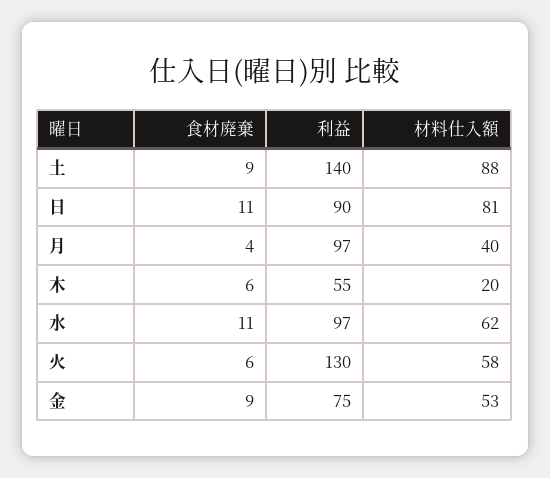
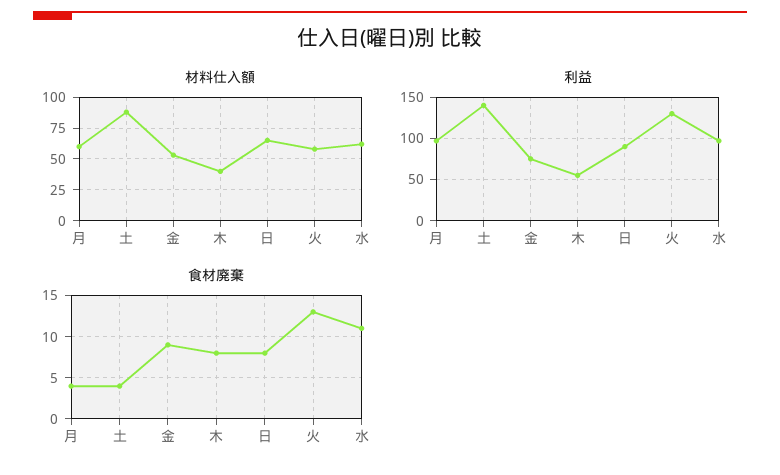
食材廃棄, 土: 9 -> 4
食材廃棄, 日: 11 -> 8
材料仕入額, 日: 81 -> 65
材料仕入額, 月: 40 -> 60
食材廃棄, 木: 6 -> 8
材料仕入額, 木: 20 -> 40
食材廃棄, 火: 6 -> 13

